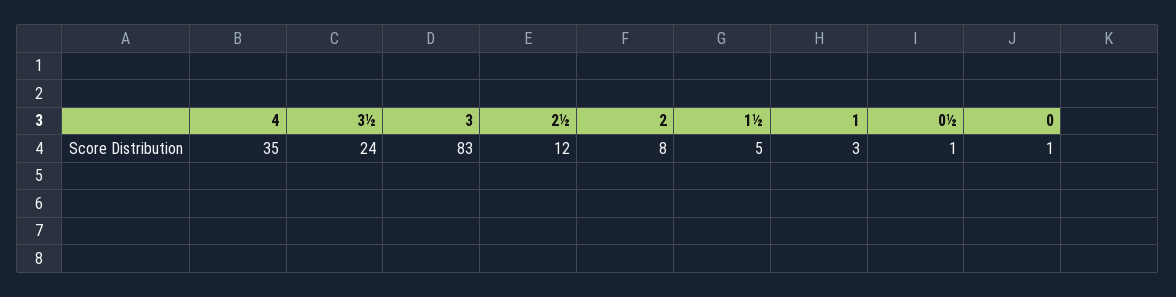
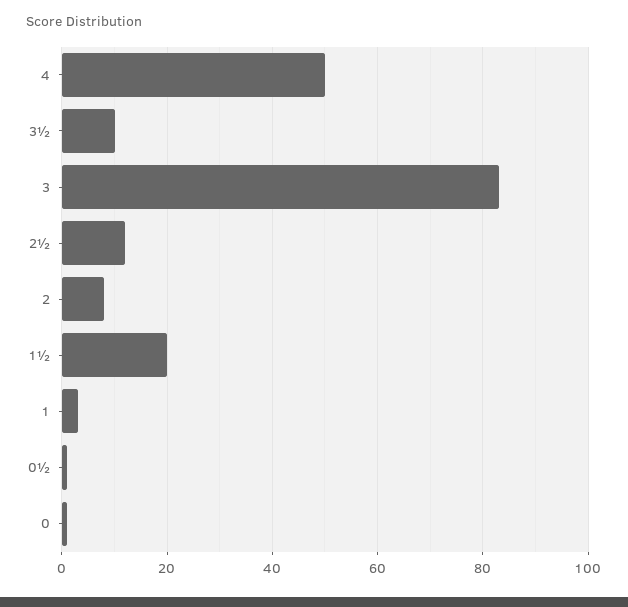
4: 35 -> 50
3½: 24 -> 10
1½: 5 -> 20

